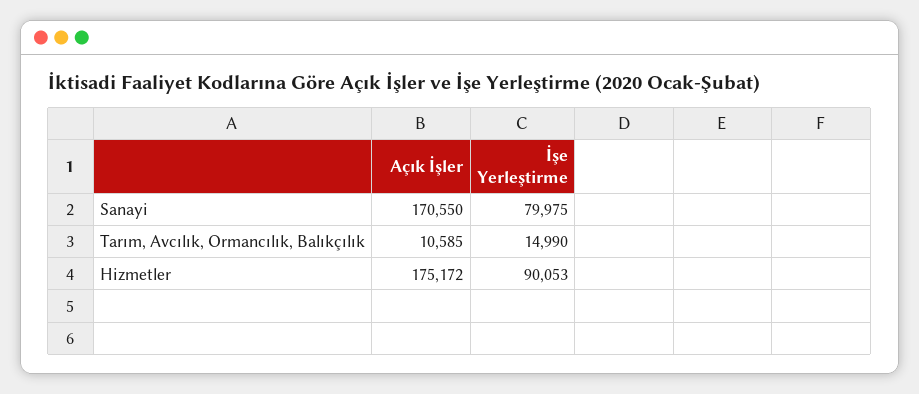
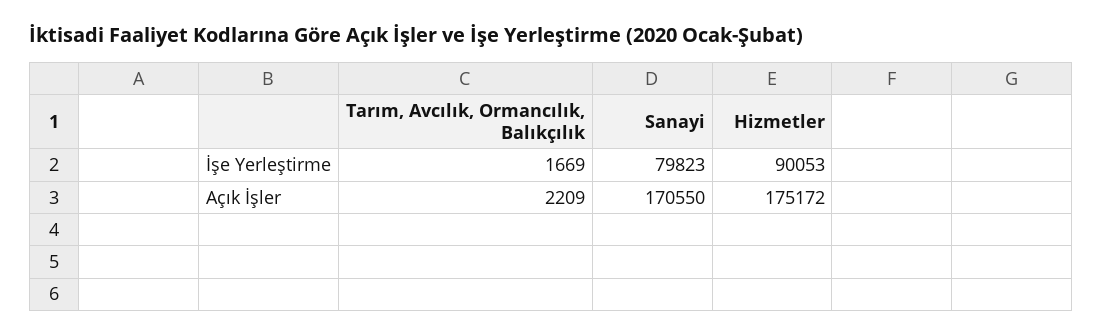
İşe Yerleştirme, Sanayi: 79975 -> 79823
Açık İşler, Tarım, Avcılık, Ormancılık, Balıkçılık: 10585 -> 2209
İşe Yerleştirme, Tarım, Avcılık, Ormancılık, Balıkçılık: 14990 -> 1669

